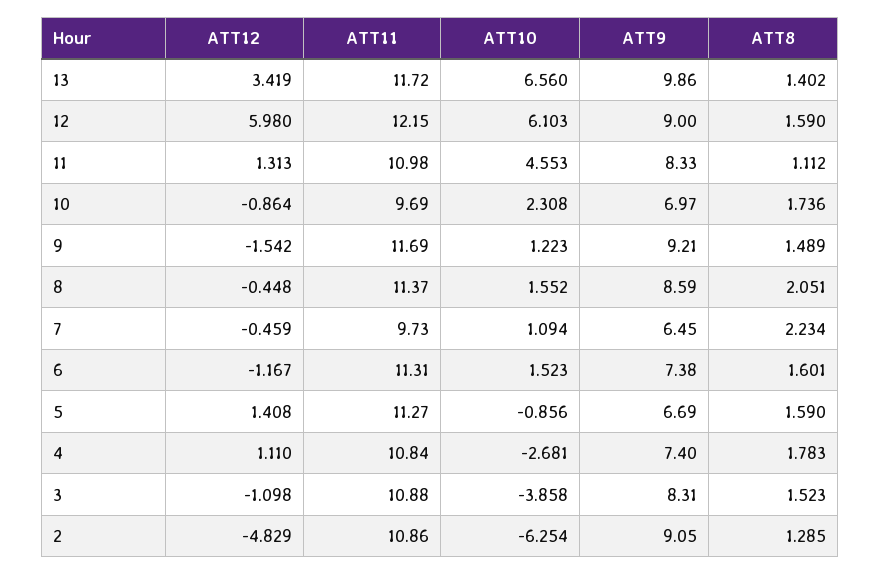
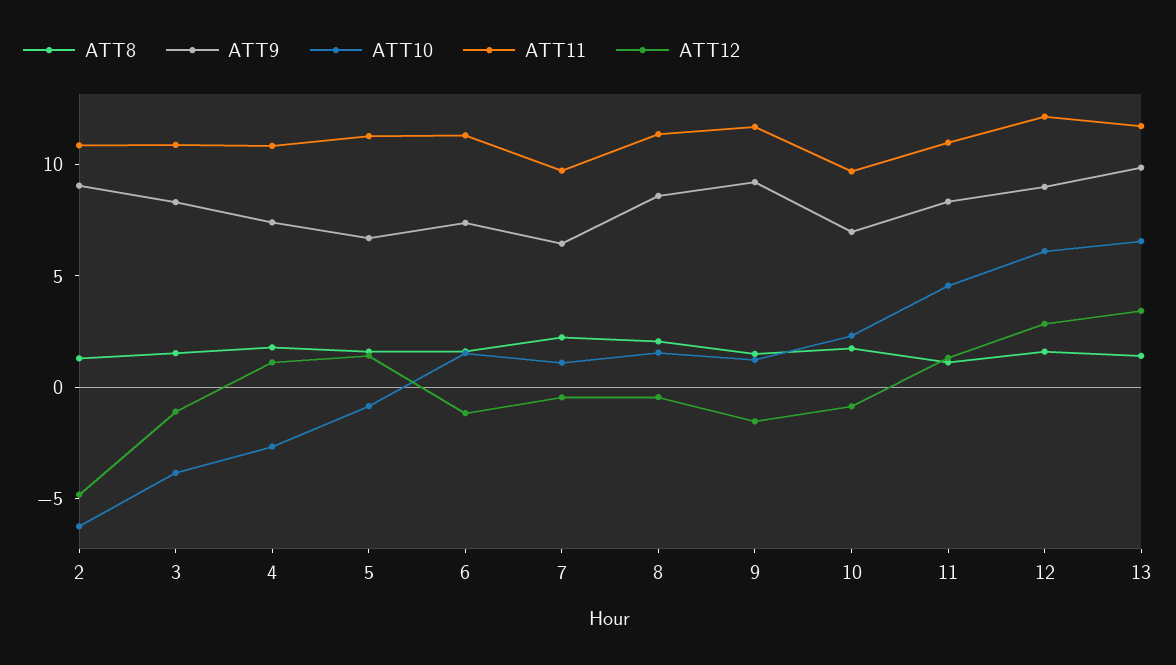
ATT12, 12: 5.98 -> 3

